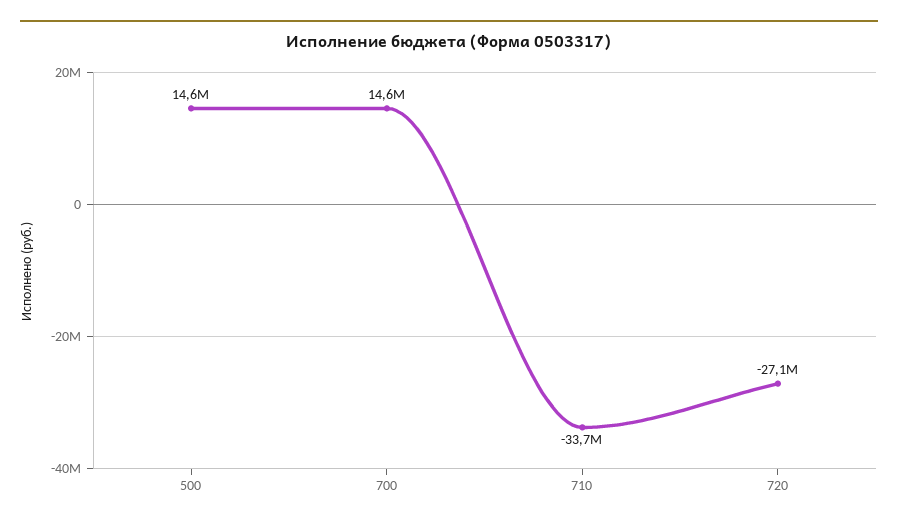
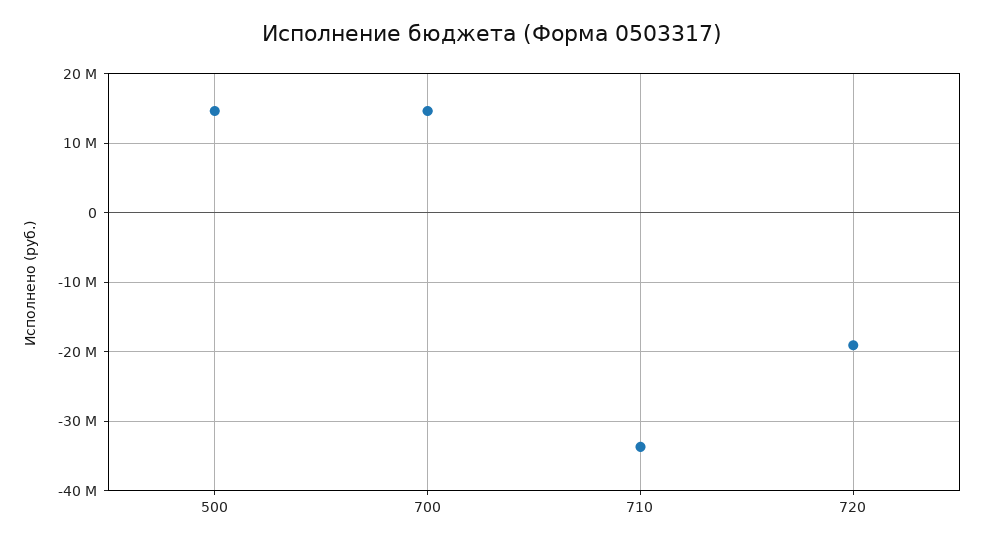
720: -27100000 -> -19000000

